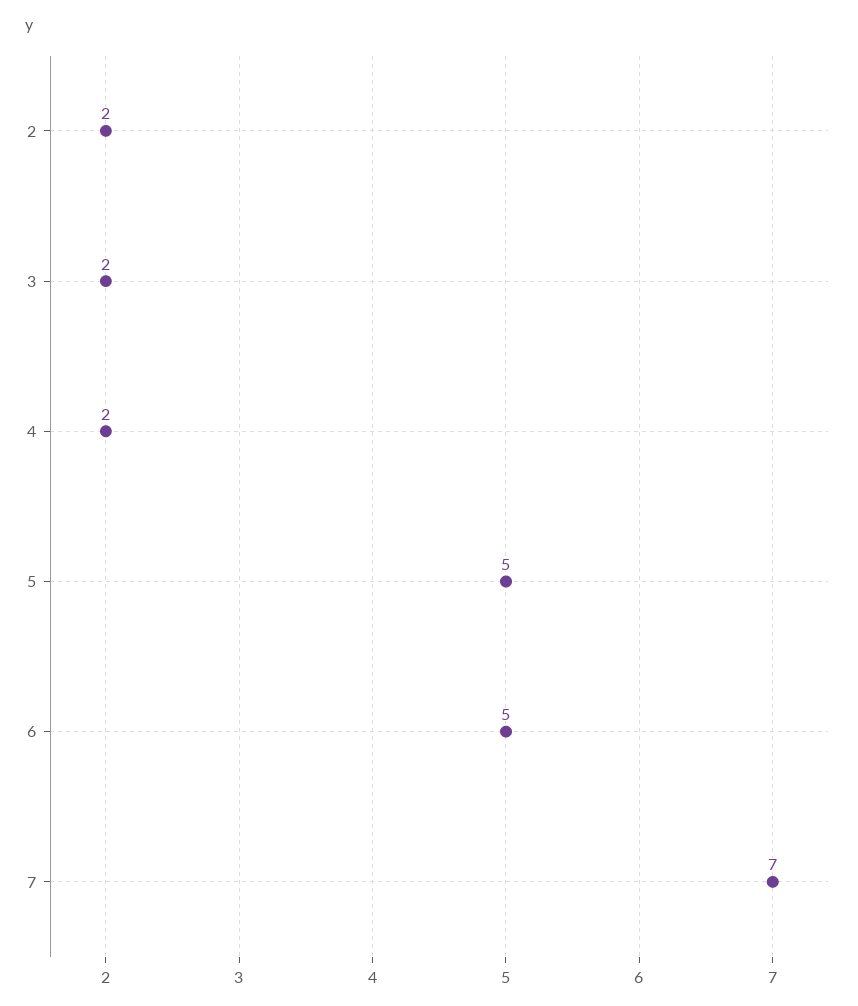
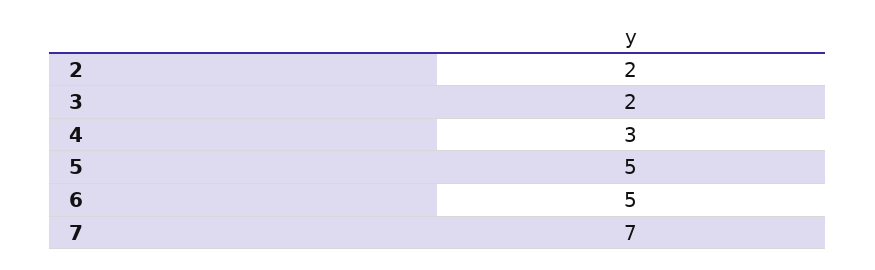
4: 2 -> 3

